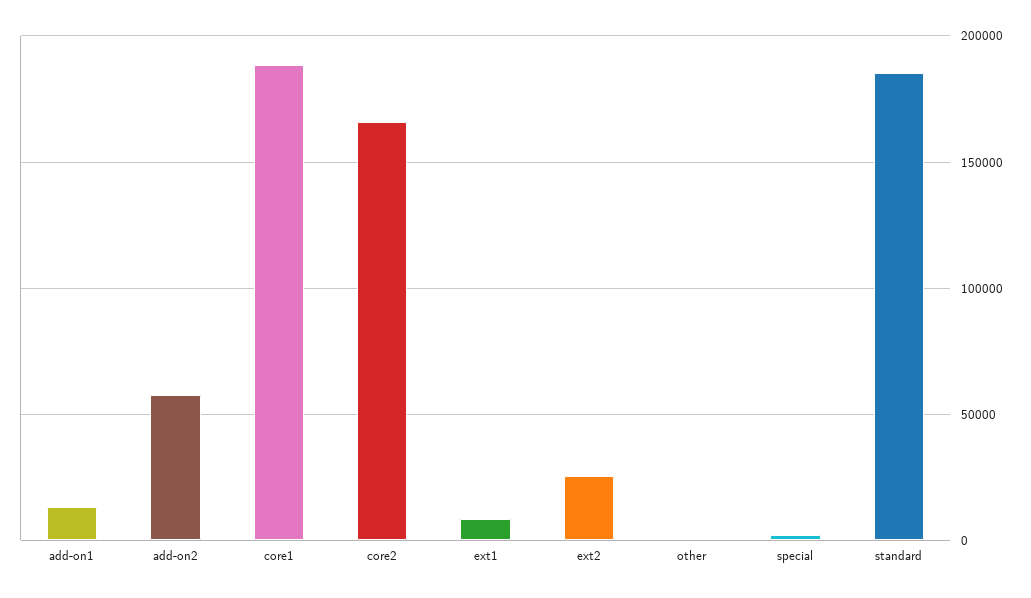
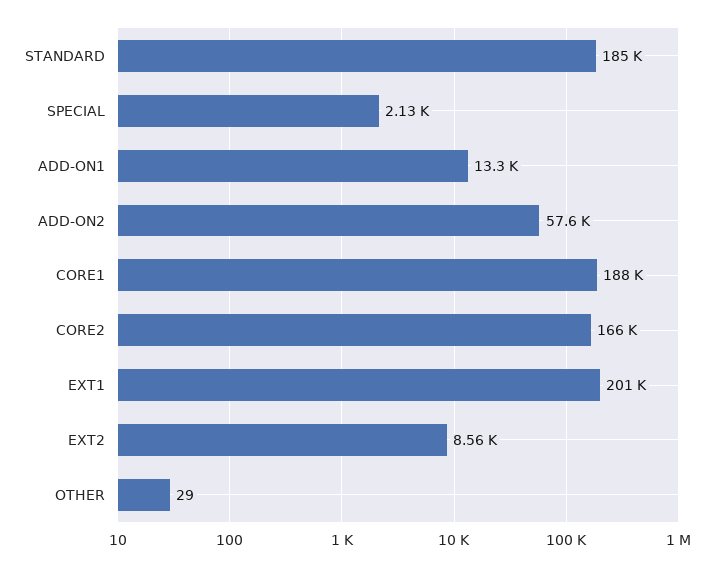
ext1: 10000 -> 201000
ext2: 25000 -> 8560

